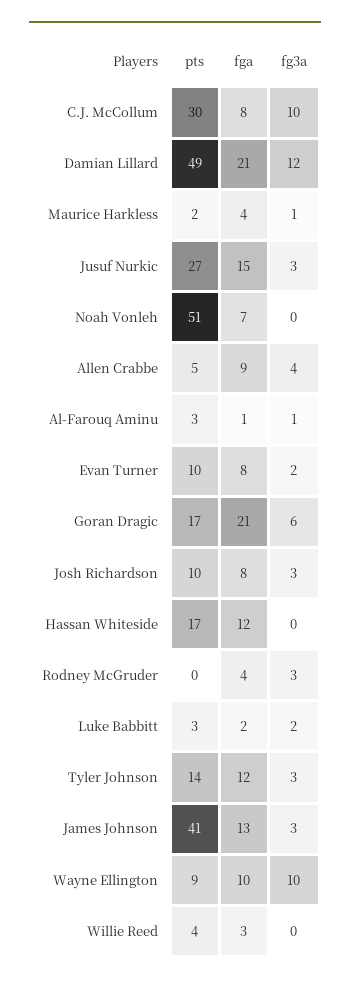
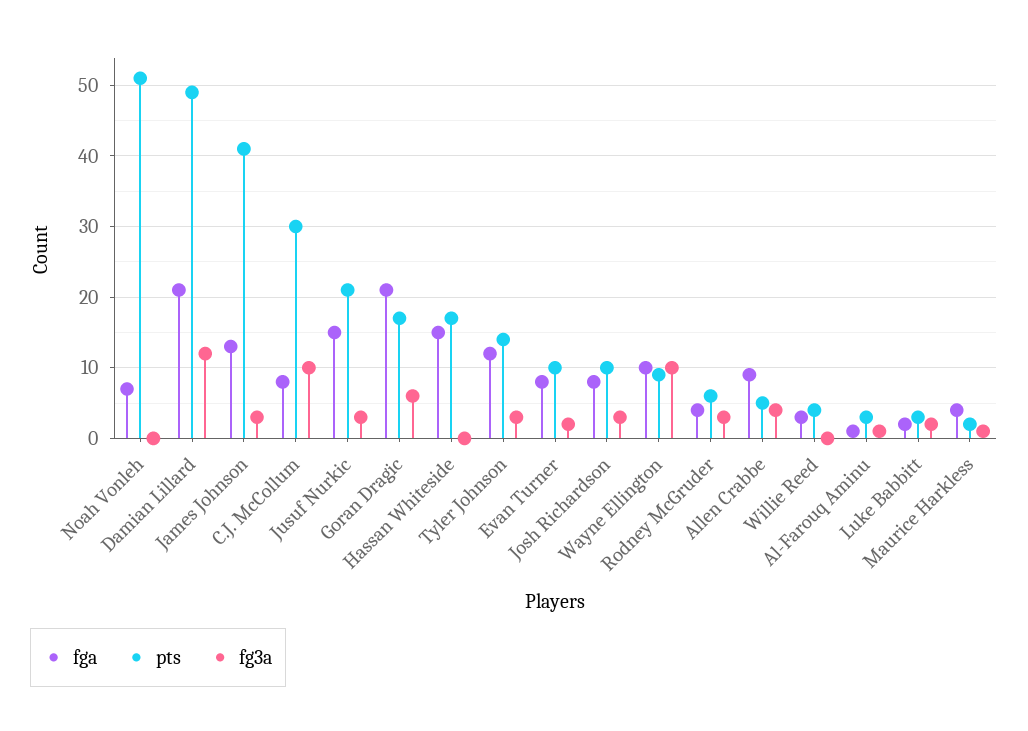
pts, Jusuf Nurkic: 27 -> 21
fga, Hassan Whiteside: 12 -> 15
pts, Rodney McGruder: 0 -> 6

